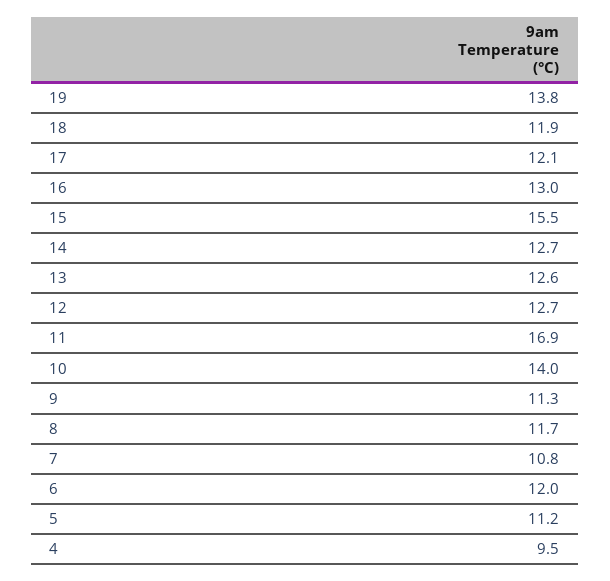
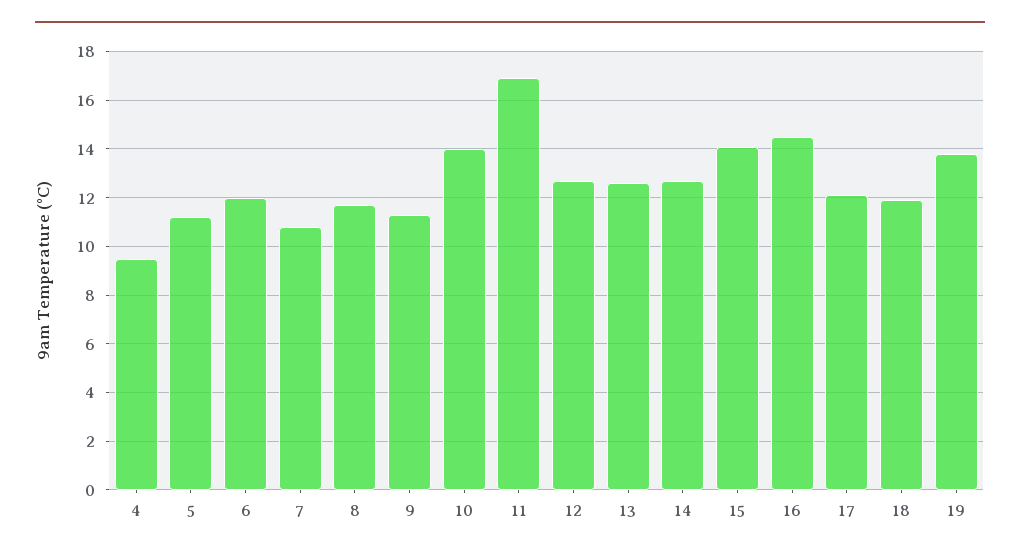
16: 13 -> 14.5
15: 15.5 -> 14

